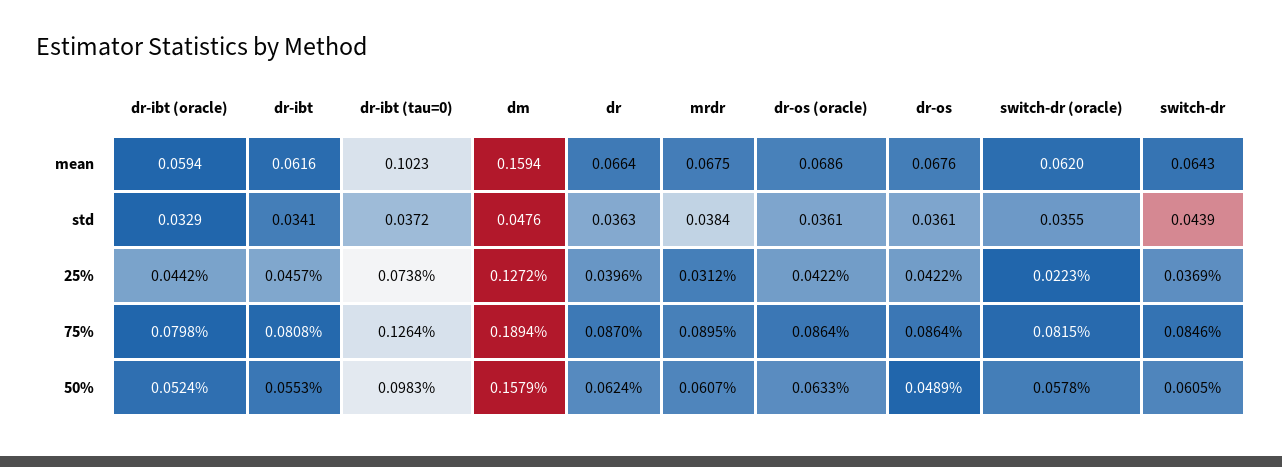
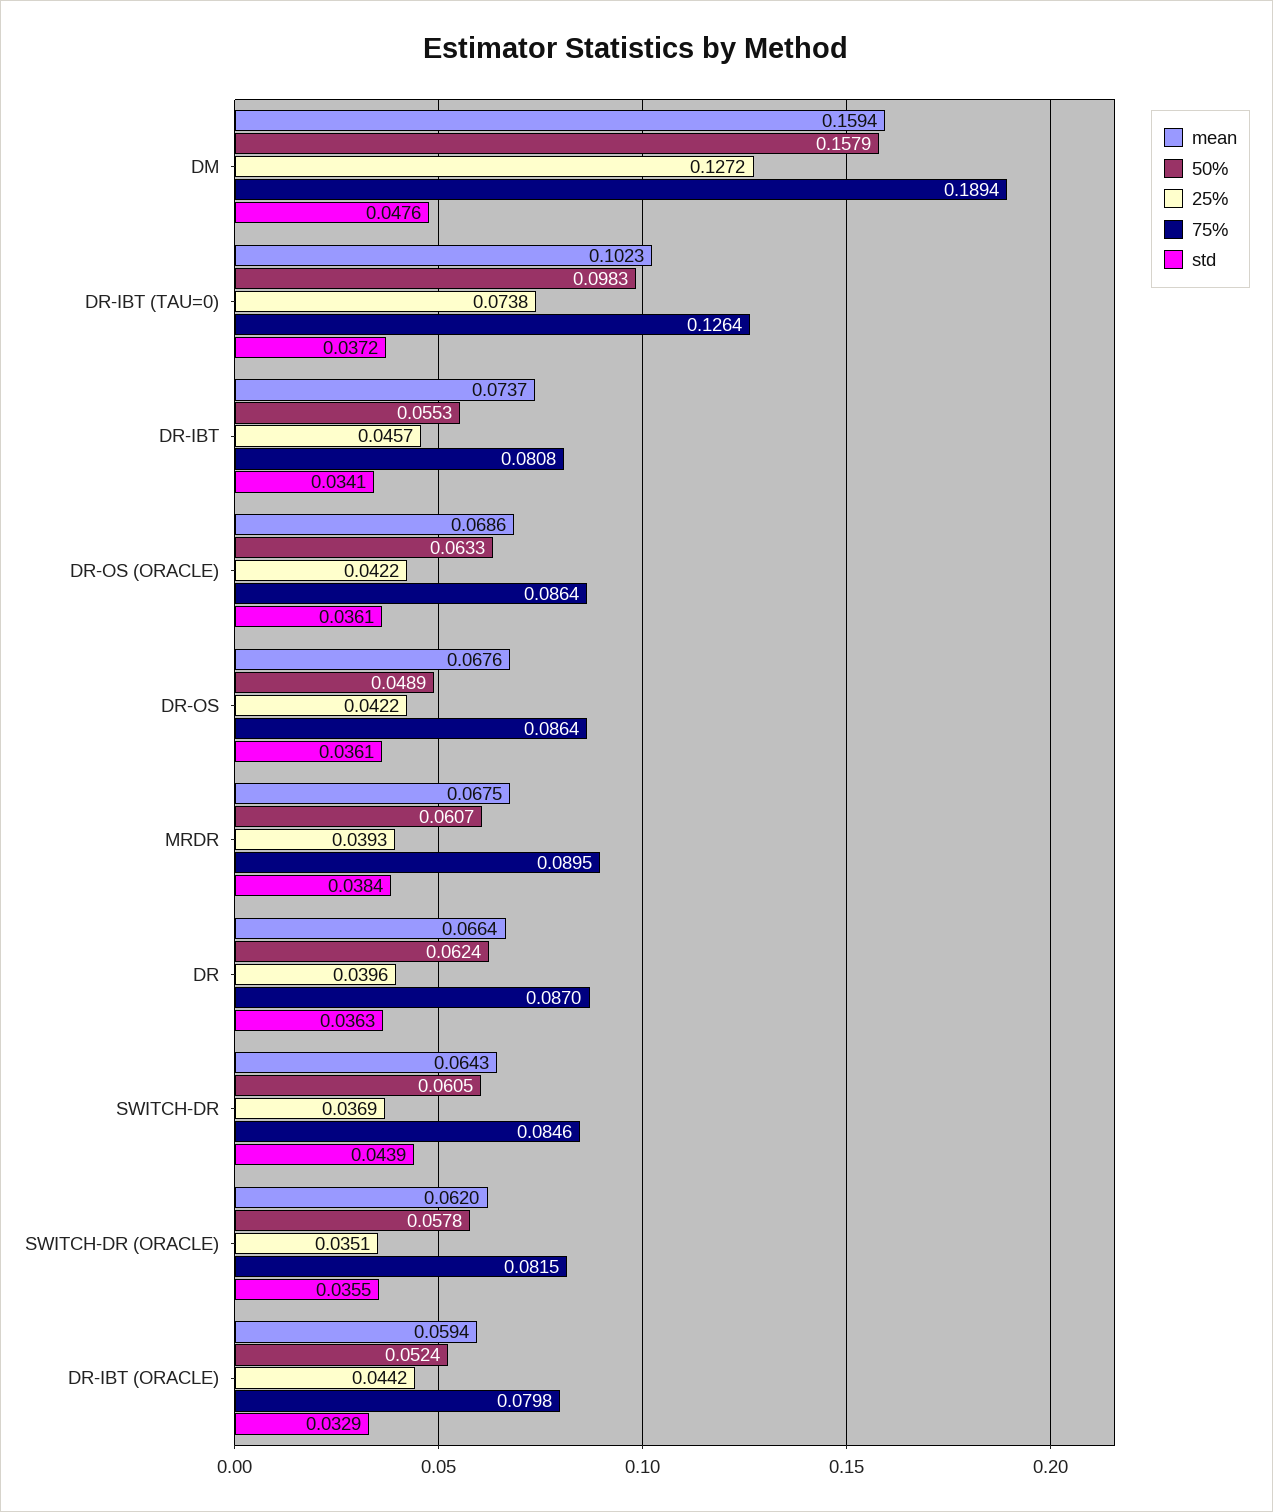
mean, dr-ibt: 0.0616 -> 0.0737
25%, mrdr: 0.0312 -> 0.0393
25%, switch-dr (oracle): 0.0223 -> 0.0351

